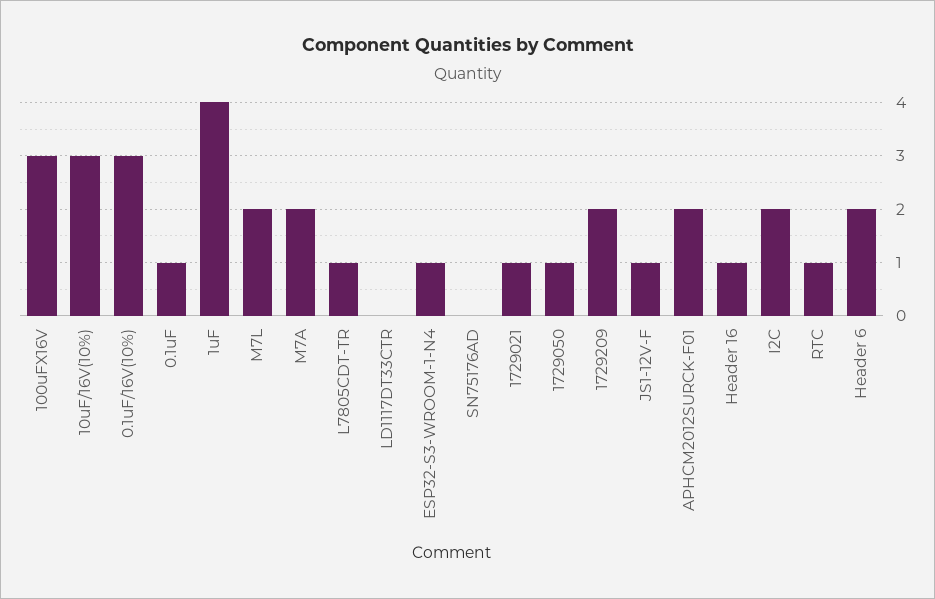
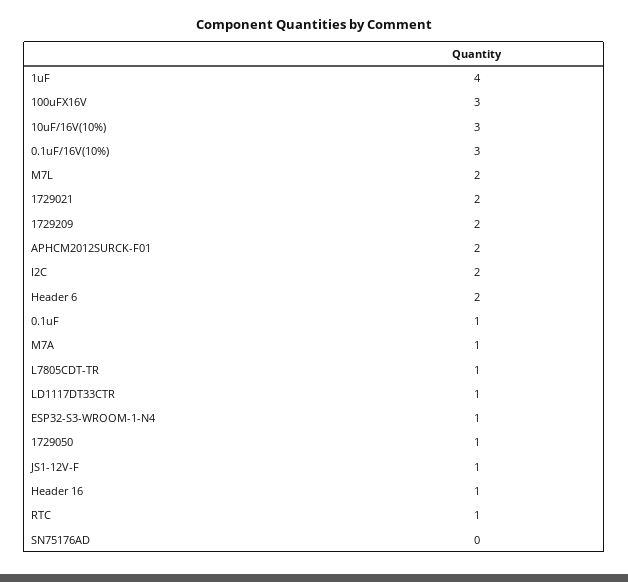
M7A: 2 -> 1
LD1117DT33CTR: 0 -> 1
1729021: 1 -> 2

